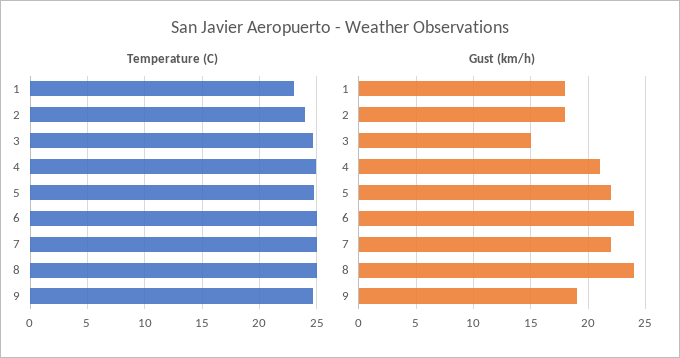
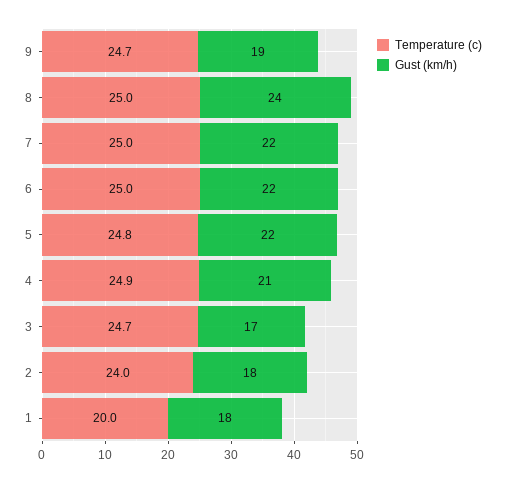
Temperature (C), 1: 23 -> 20
Gust (km/h), 3: 15 -> 17
Gust (km/h), 6: 24 -> 22

